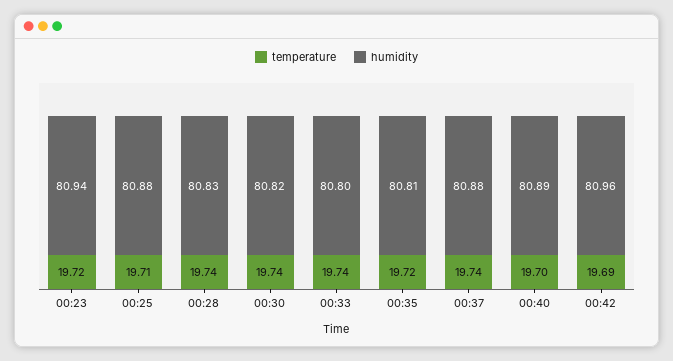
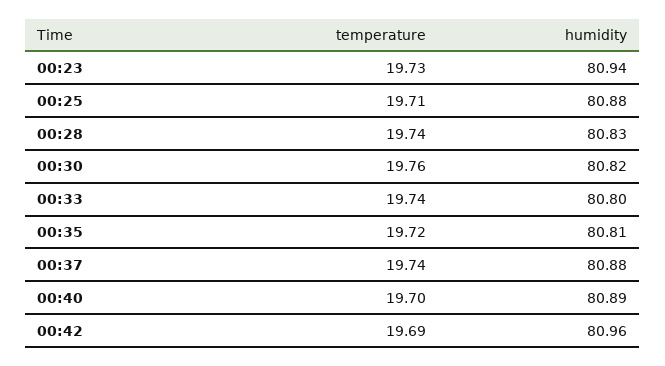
temperature, 00:23: 19.72 -> 19.73
temperature, 00:30: 19.74 -> 19.76

